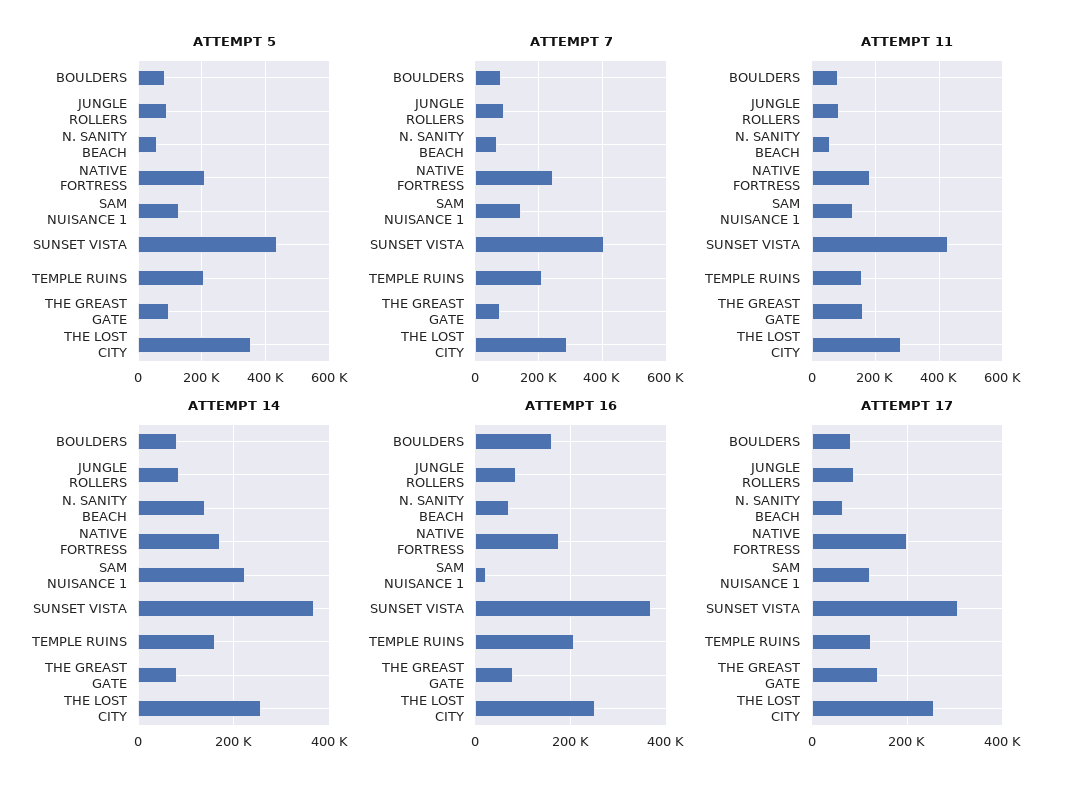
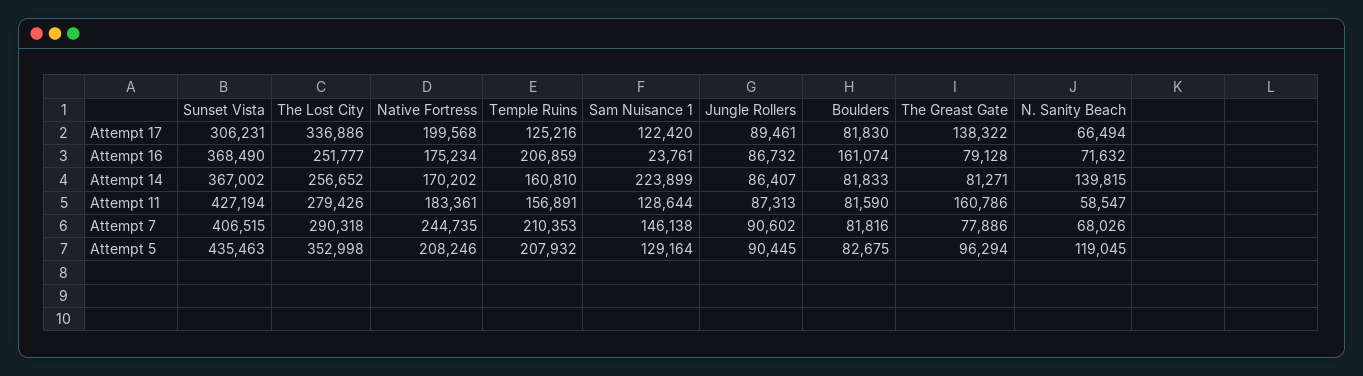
ATTEMPT 5, N. SANITY BEACH: 60000 -> 119045
ATTEMPT 17, THE LOST CITY: 260000 -> 336886

